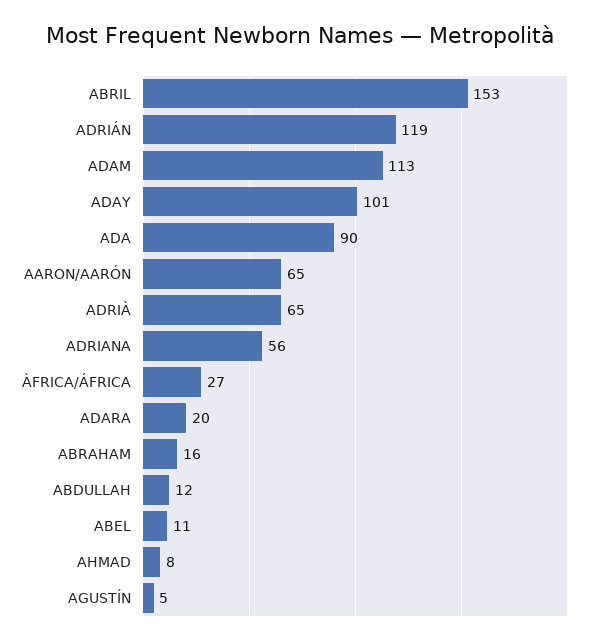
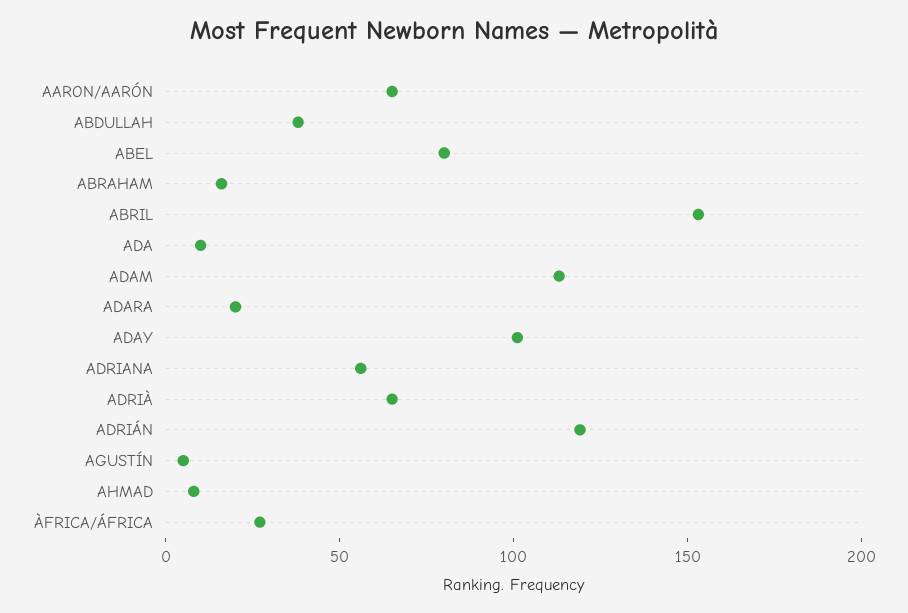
ADA: 90 -> 10
ABDULLAH: 12 -> 40
ABEL: 11 -> 80

